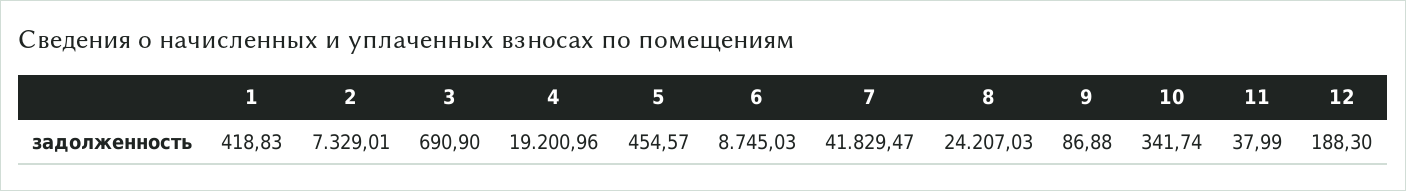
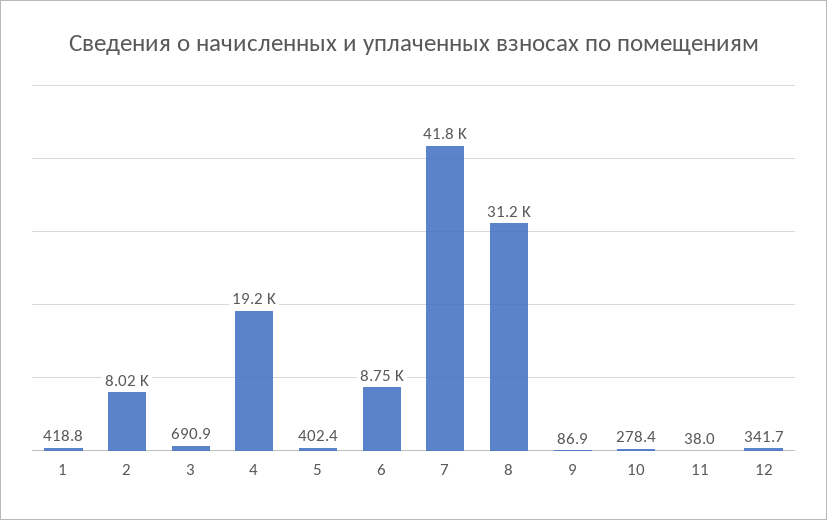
2: 7329.01 -> 8020
5: 454.57 -> 402.4
8: 24207.03 -> 31200
10: 341.74 -> 278.4
12: 188.3 -> 341.7

